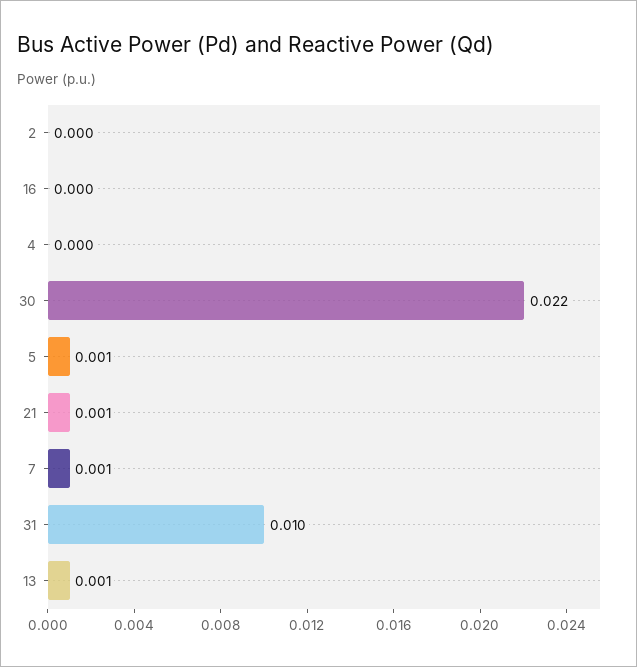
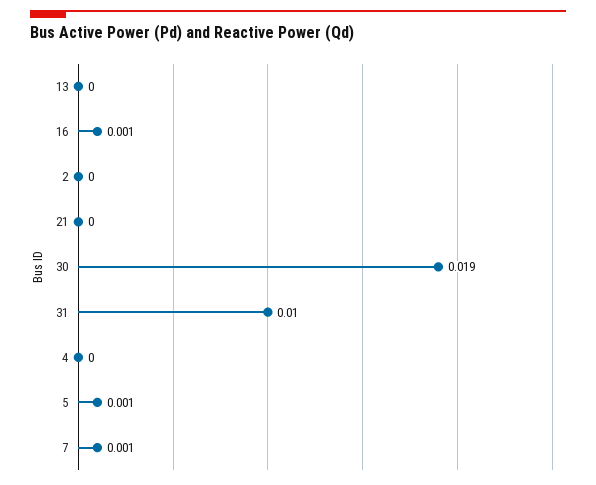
16: 0 -> 0.001
30: 0.022 -> 0.019
21: 0.001 -> 0
13: 0.001 -> 0

